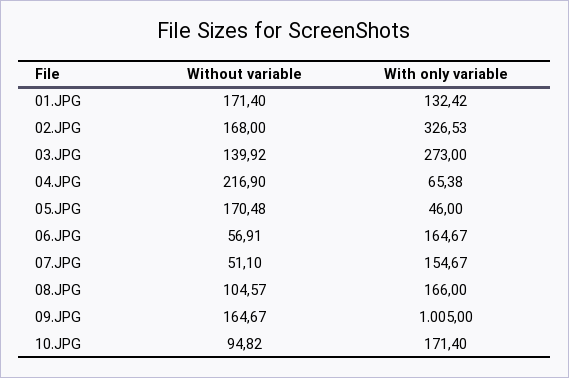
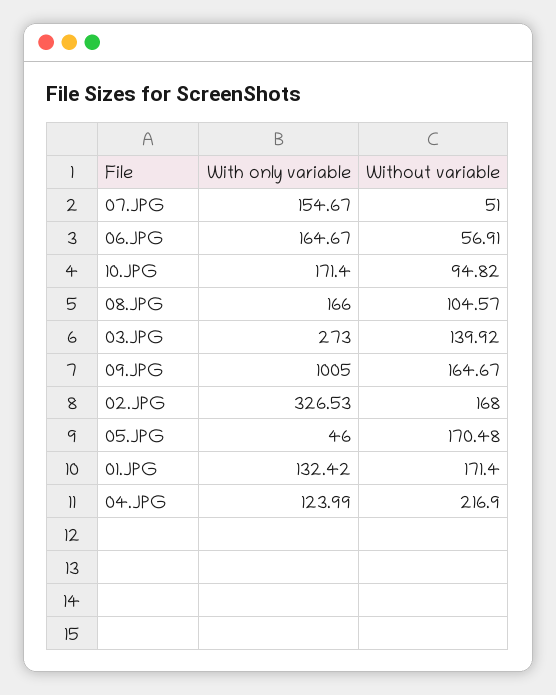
With only variable, 04.JPG: 65.38 -> 123.99
Without variable, 07.JPG: 51.1 -> 51

